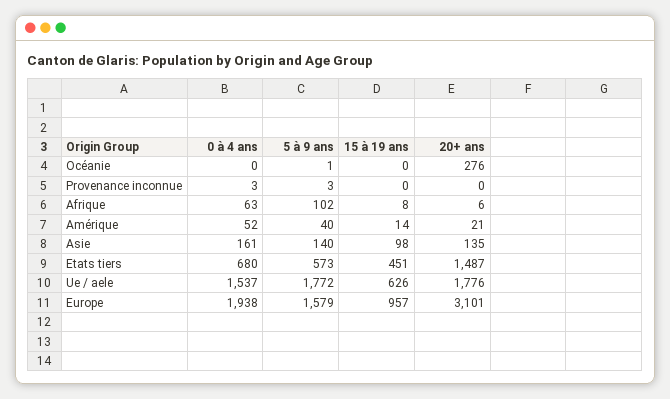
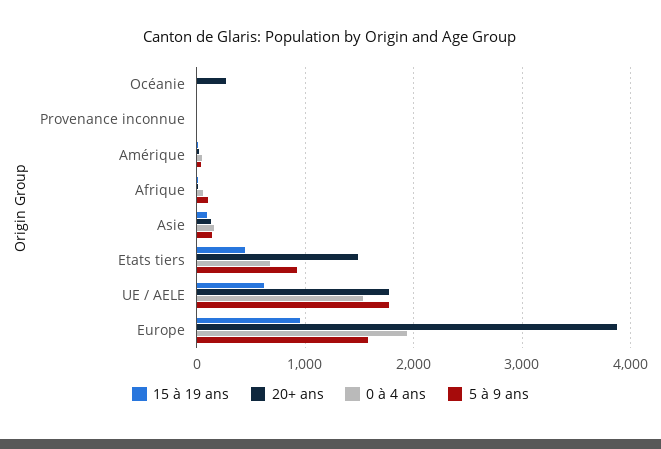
5 à 9 ans, Etats tiers: 573 -> 900
20+ ans, Europe: 3101 -> 3900

